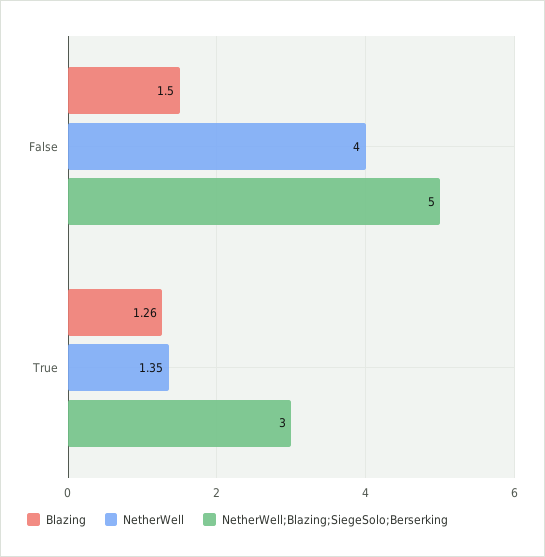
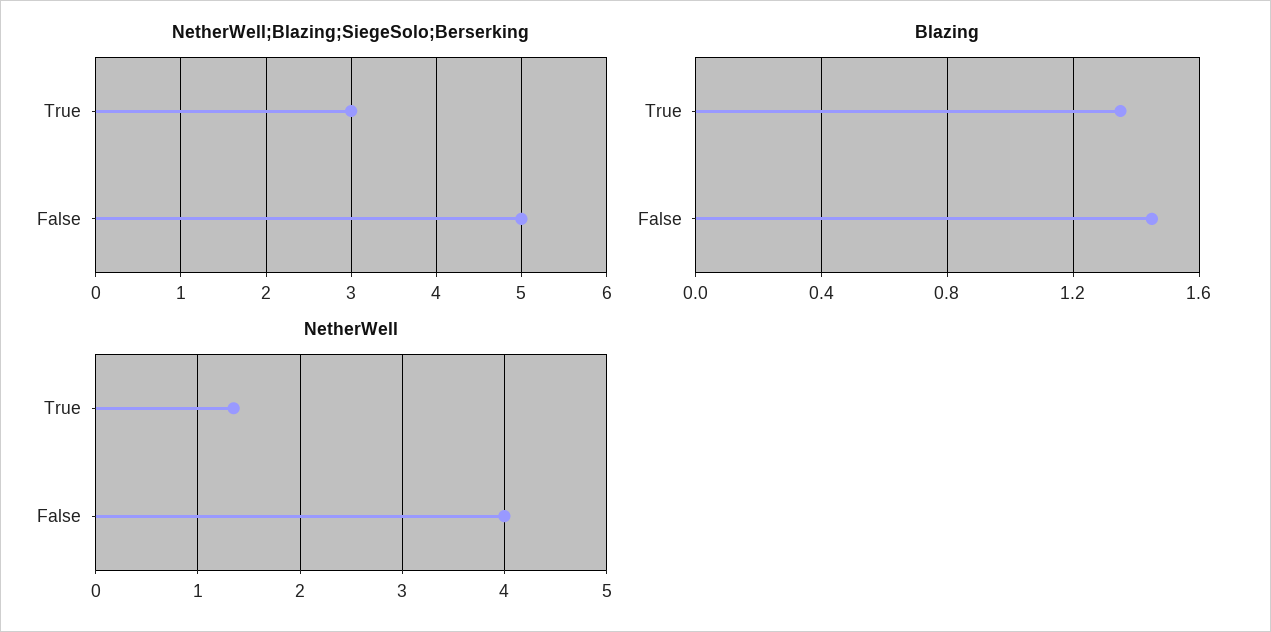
Blazing, False: 1.5 -> 1.45
Blazing, True: 1.26 -> 1.35

